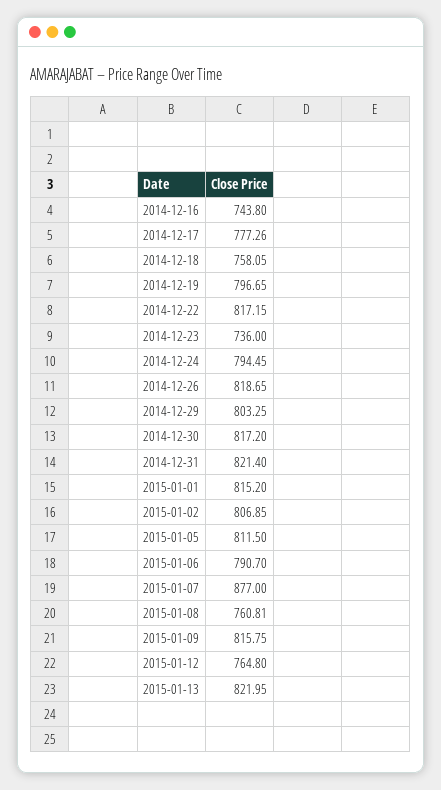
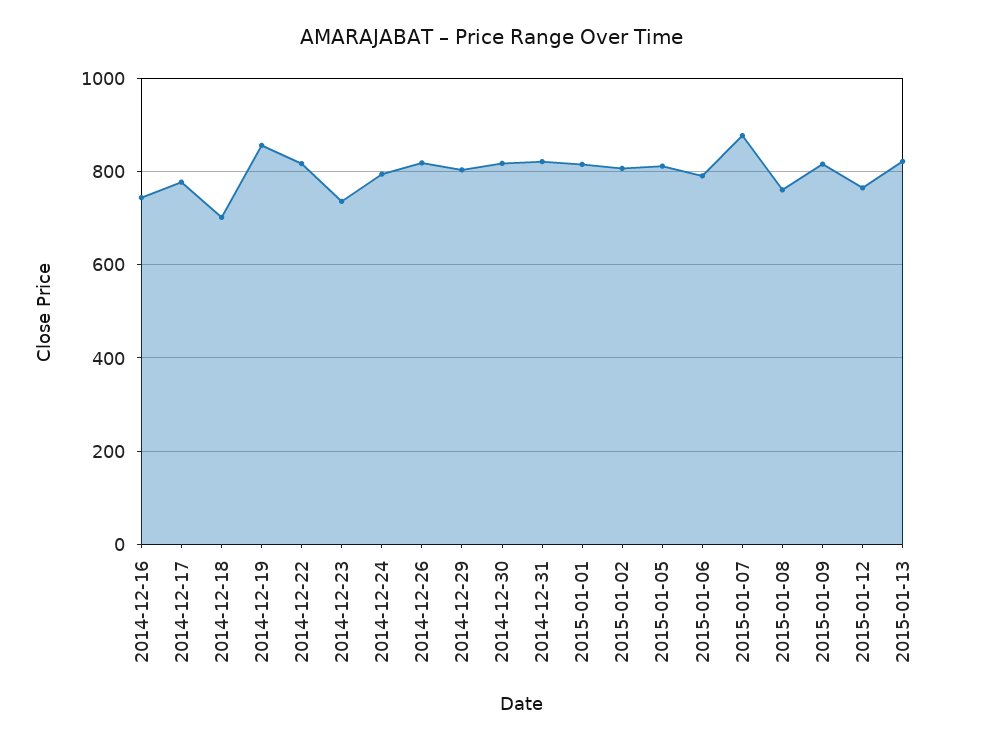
2014-12-18: 758.05 -> 700
2014-12-19: 796.65 -> 860

